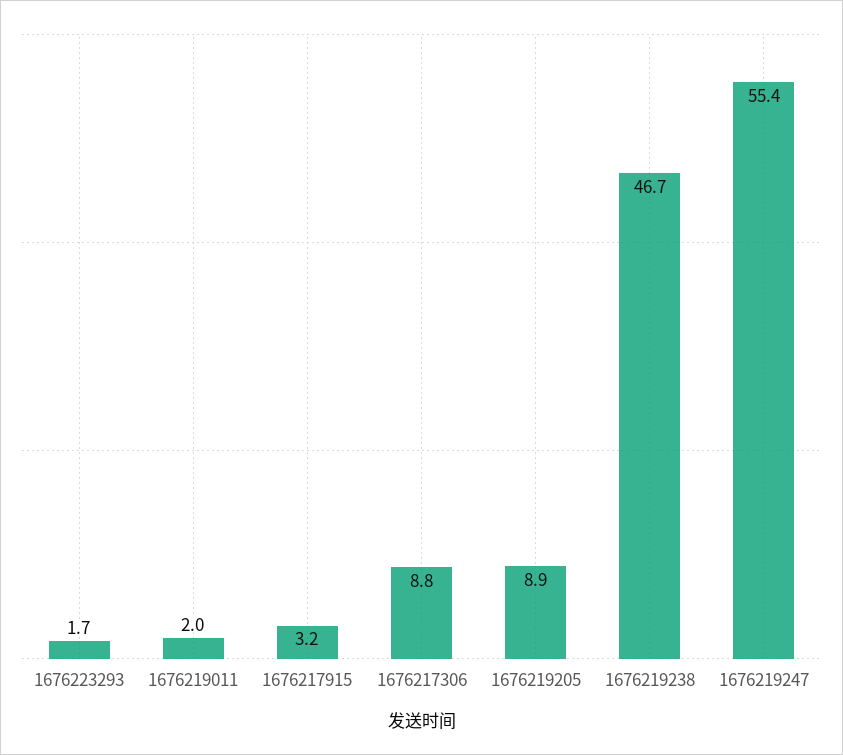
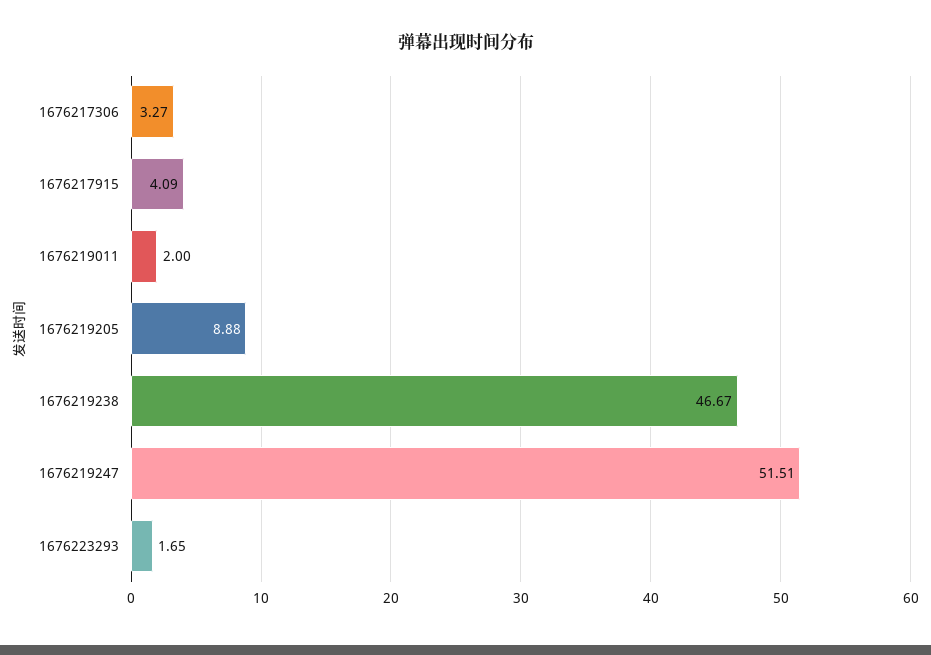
1676217915: 3.2 -> 4.09
1676217306: 8.8 -> 3.27
1676219247: 55.4 -> 51.51

